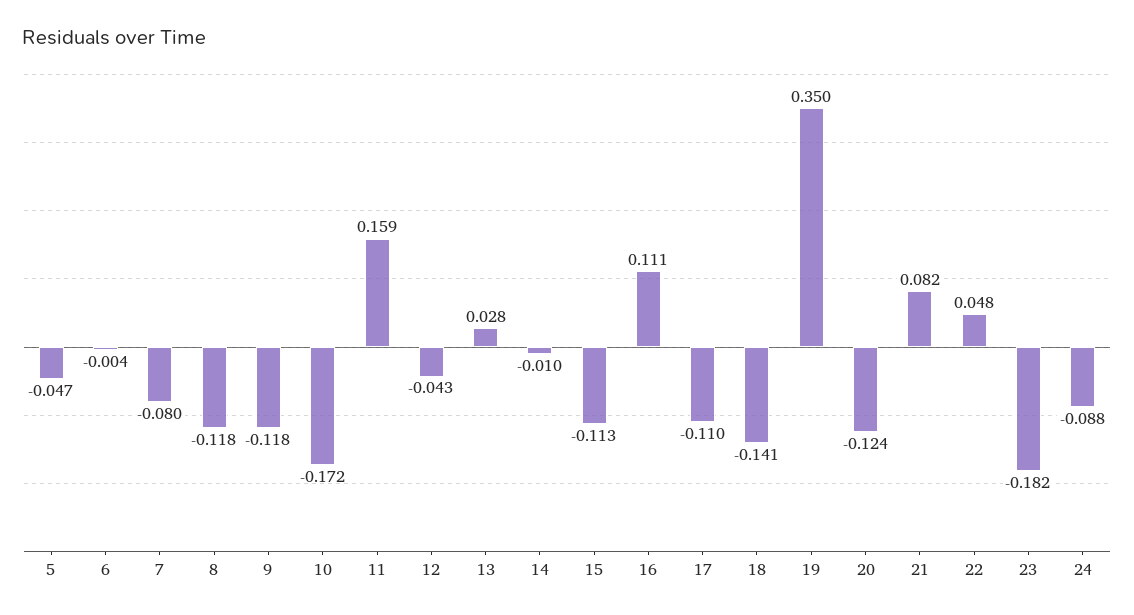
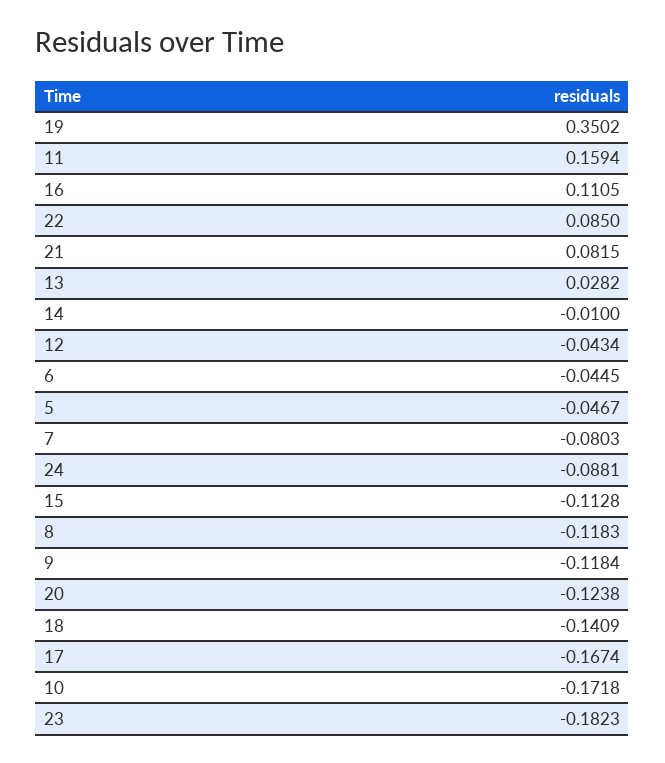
6: -0.004 -> -0.0445
17: -0.11 -> -0.1674
22: 0.048 -> 0.085

